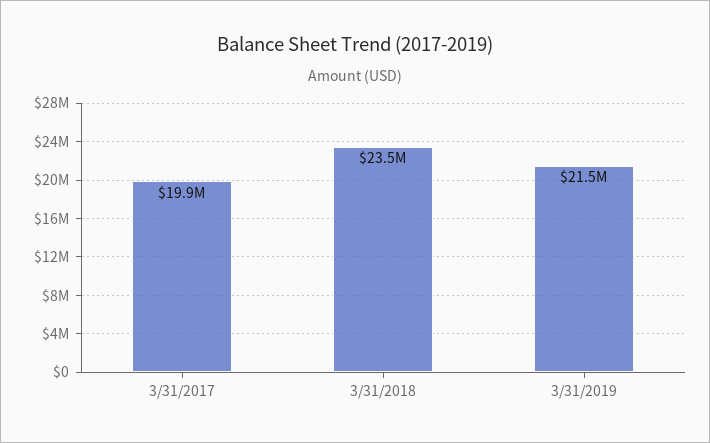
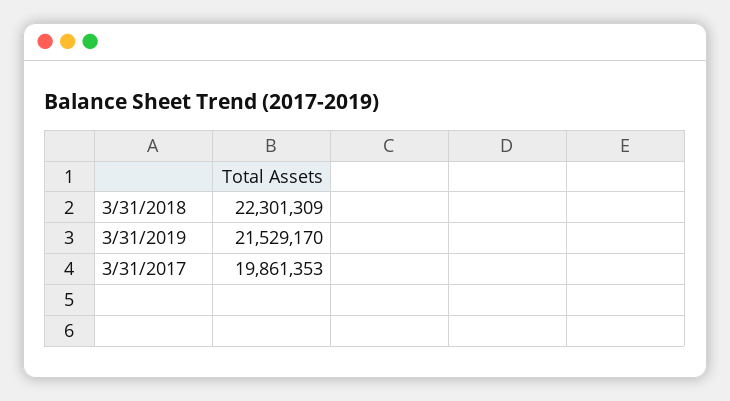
3/31/2018: 23500000 -> 22301309

